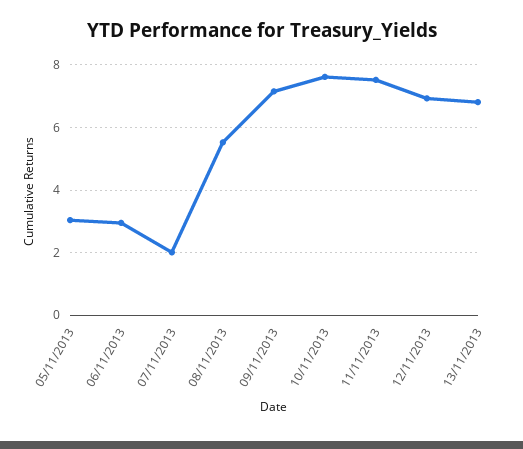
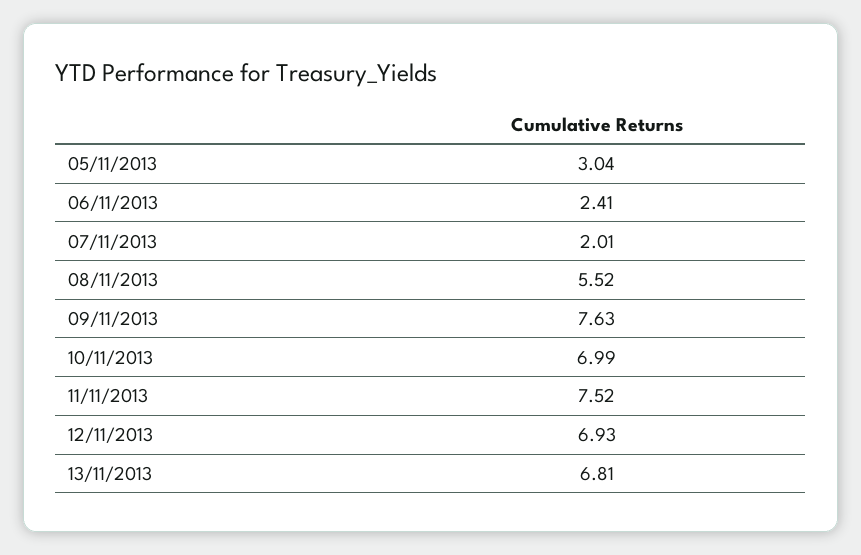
06/11/2013: 3 -> 2.41
09/11/2013: 7.2 -> 7.63
10/11/2013: 7.6 -> 6.99

